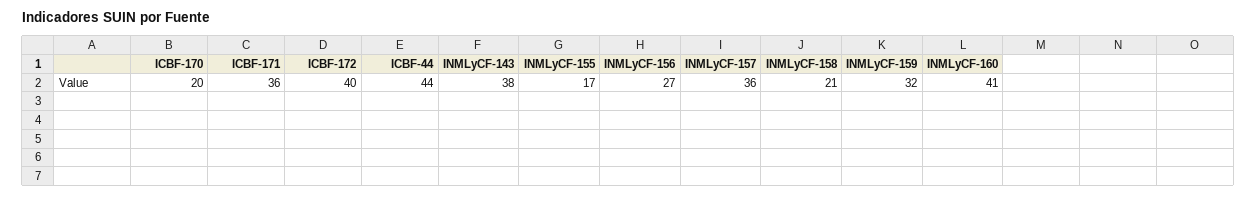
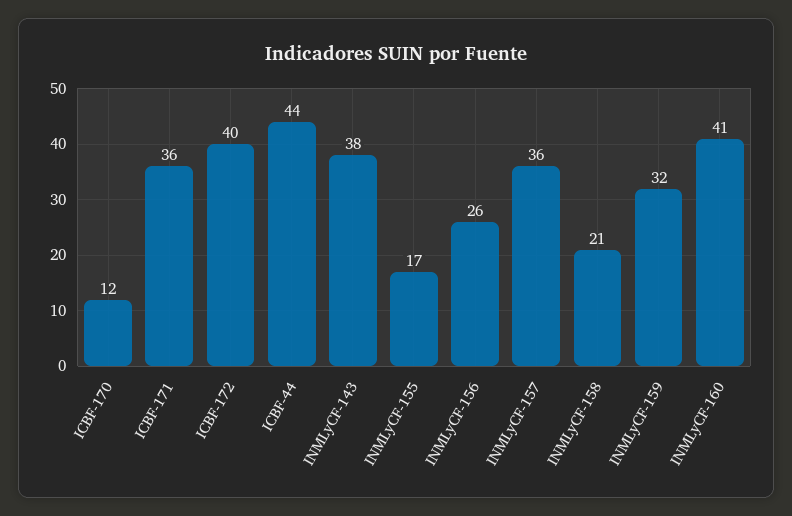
ICBF-170: 20 -> 12
INMLyCF-156: 27 -> 26

